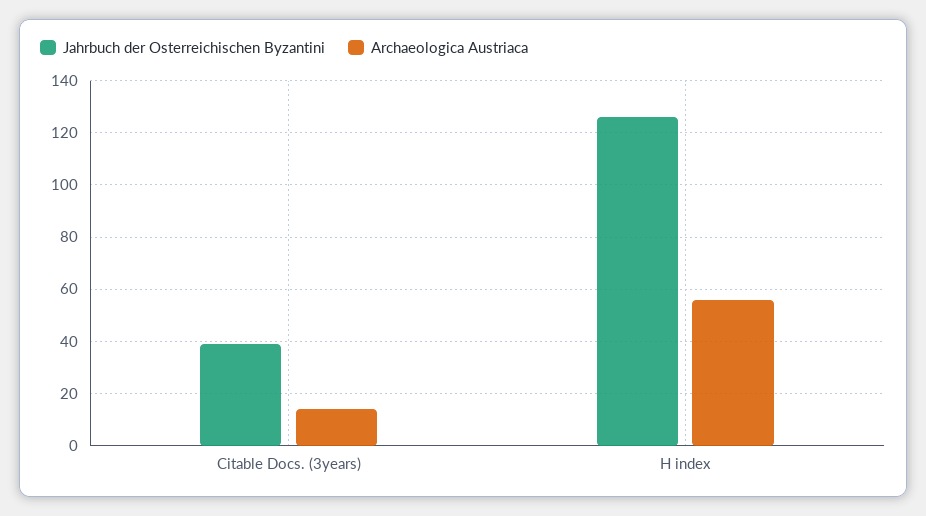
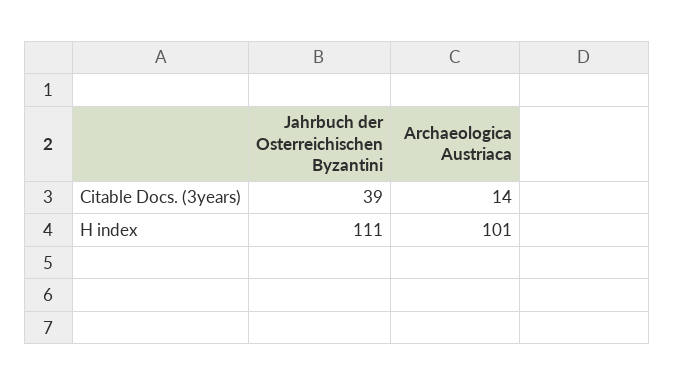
Jahrbuch der Osterreichischen Byzantini, H index: 125 -> 111
Archaeologica Austriaca, H index: 55 -> 101

